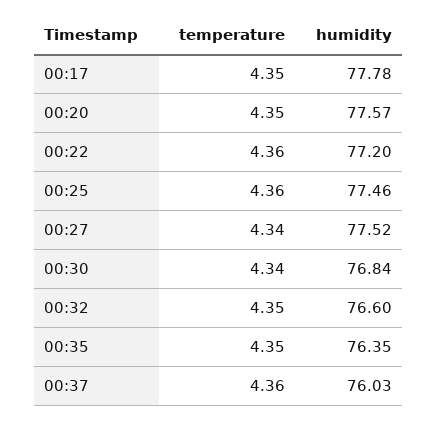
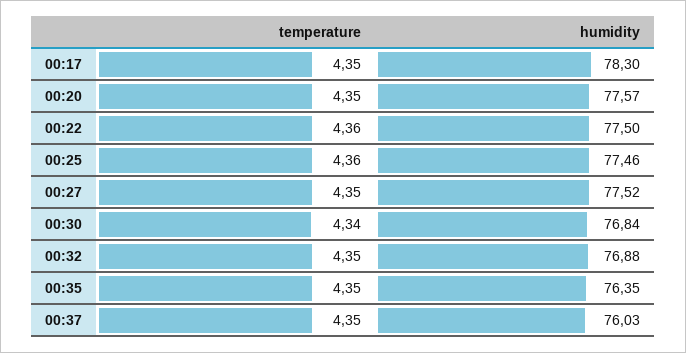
humidity, 00:17: 77.78 -> 78.3
humidity, 00:22: 77.2 -> 77.5
temperature, 00:27: 4.34 -> 4.35
humidity, 00:32: 76.6 -> 76.88
temperature, 00:37: 4.36 -> 4.35

